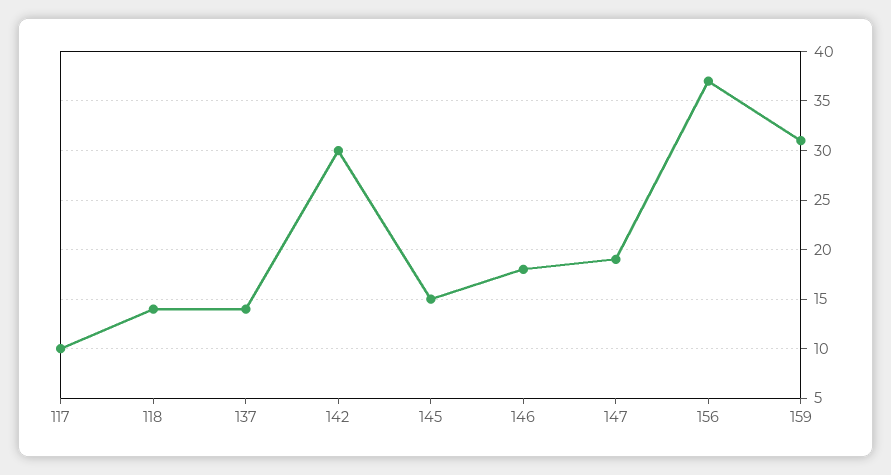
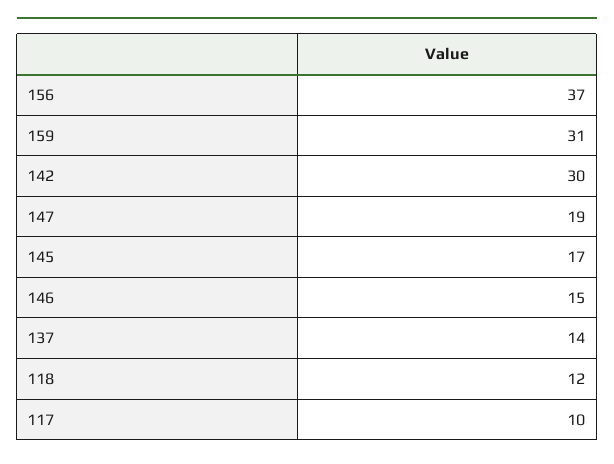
118: 14 -> 12
145: 15 -> 17
146: 18 -> 15

